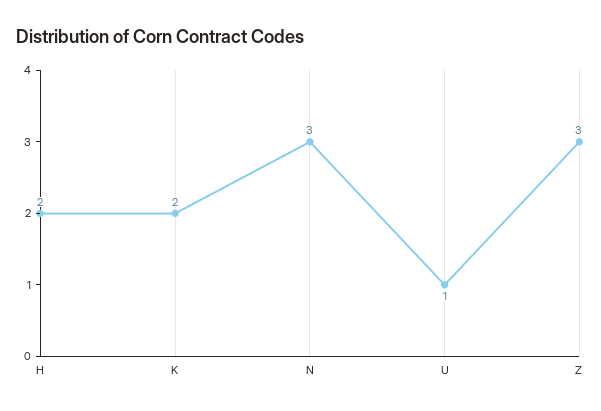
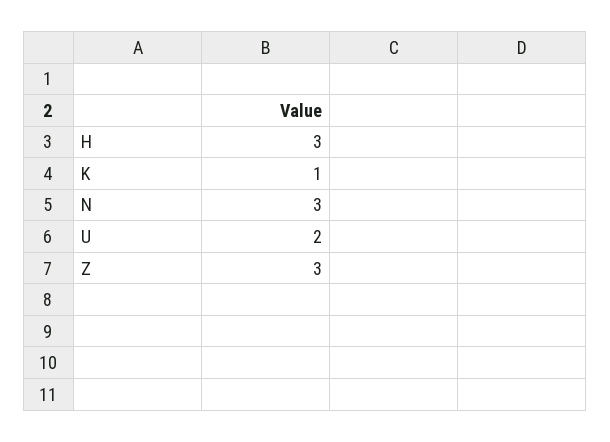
H: 2 -> 3
K: 2 -> 1
U: 1 -> 2

